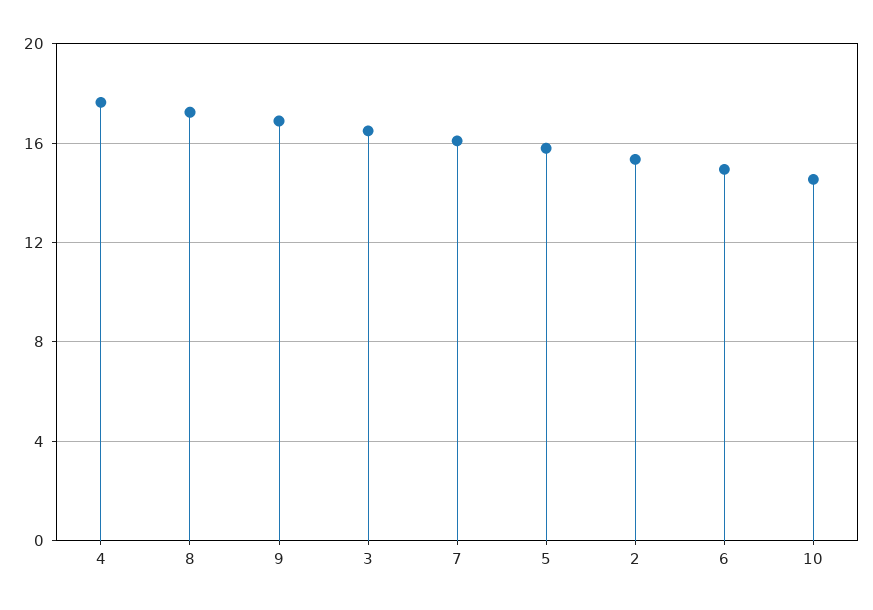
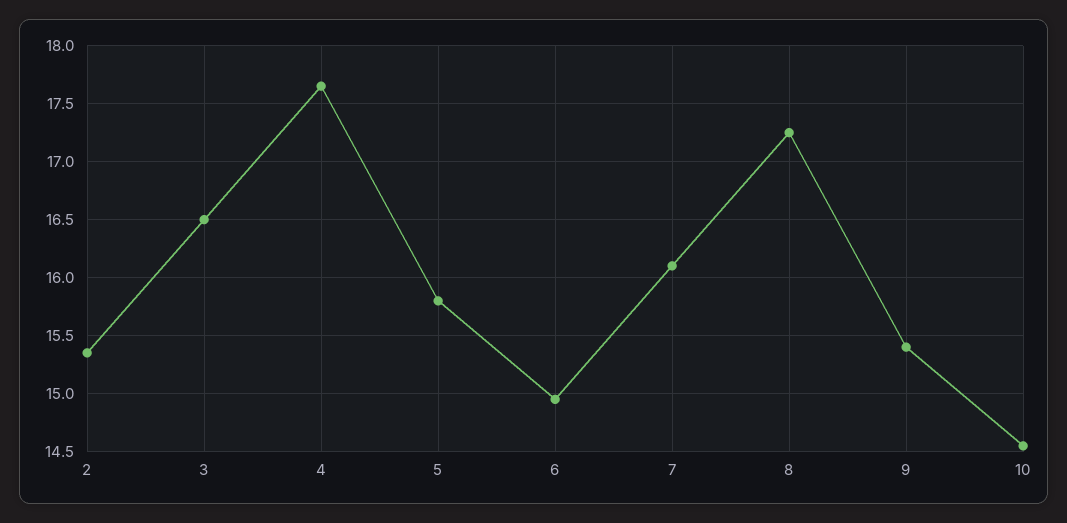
9: 17 -> 15.4

